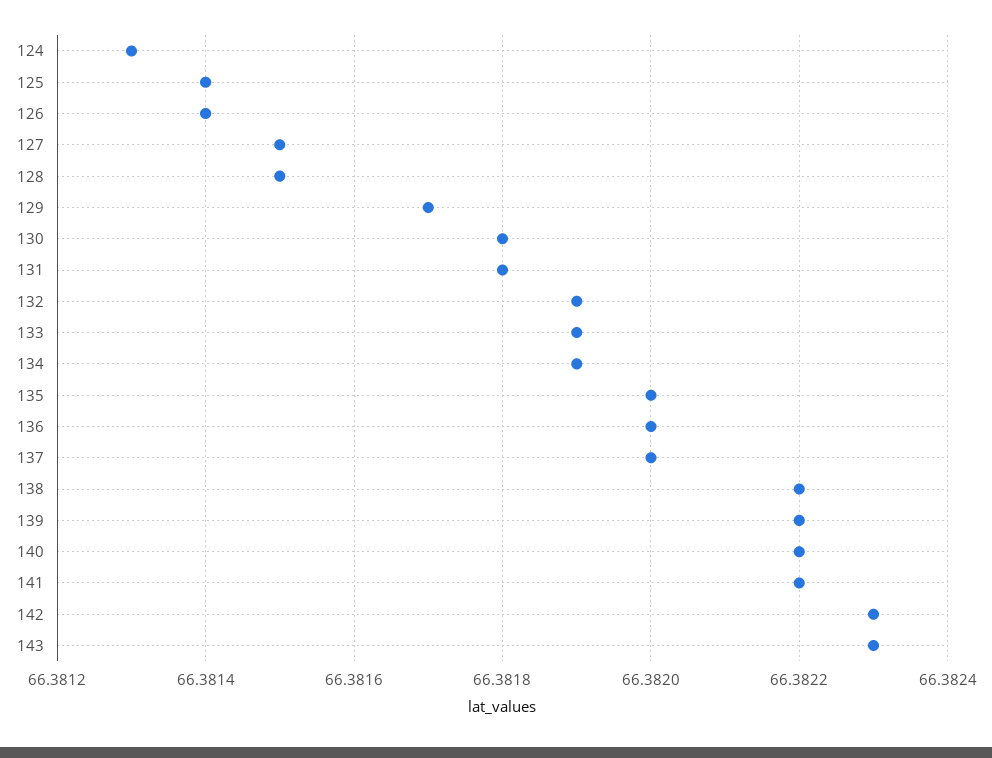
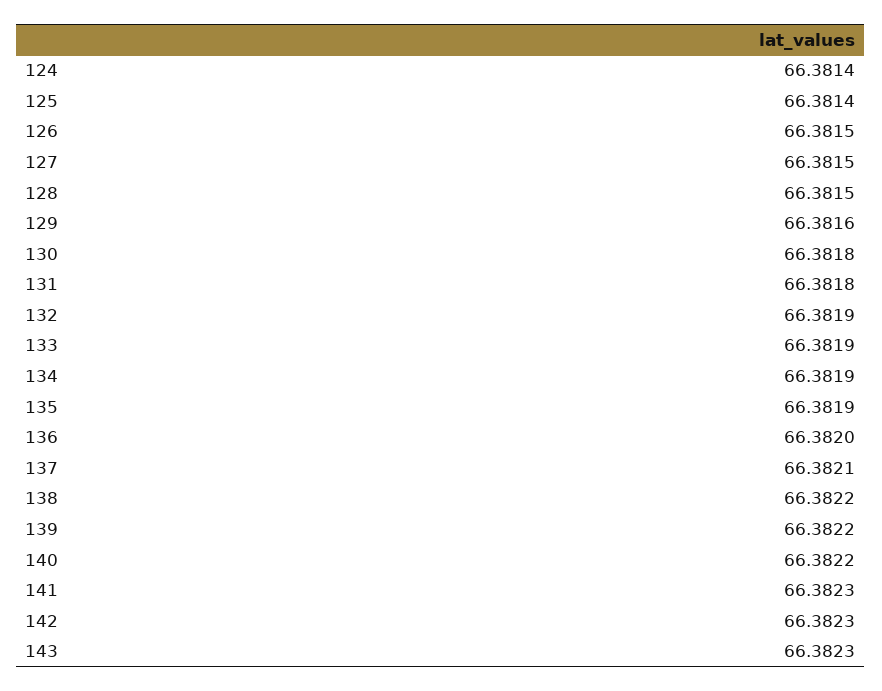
124: 66.3813 -> 66.3814
126: 66.3814 -> 66.3815
129: 66.3817 -> 66.3816
135: 66.382 -> 66.3819
137: 66.382 -> 66.3821
141: 66.3822 -> 66.3823

